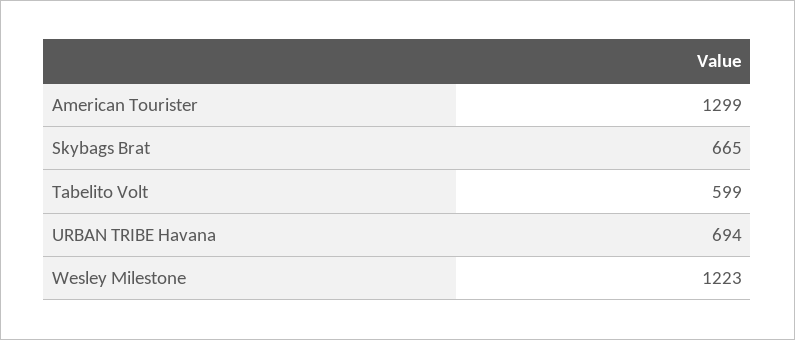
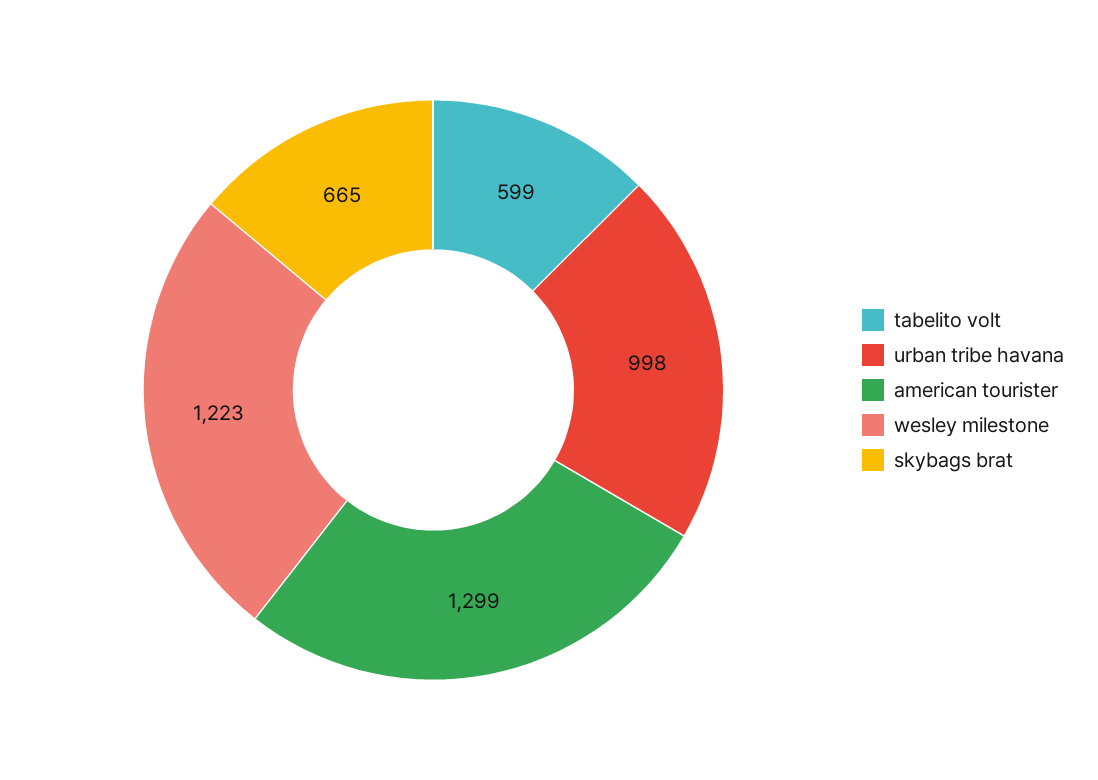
URBAN TRIBE Havana: 694 -> 998

